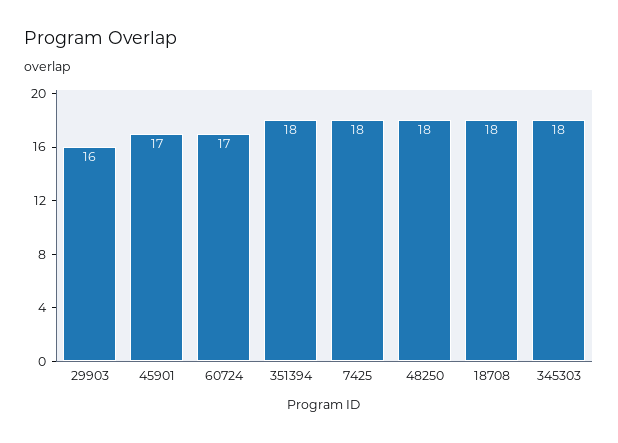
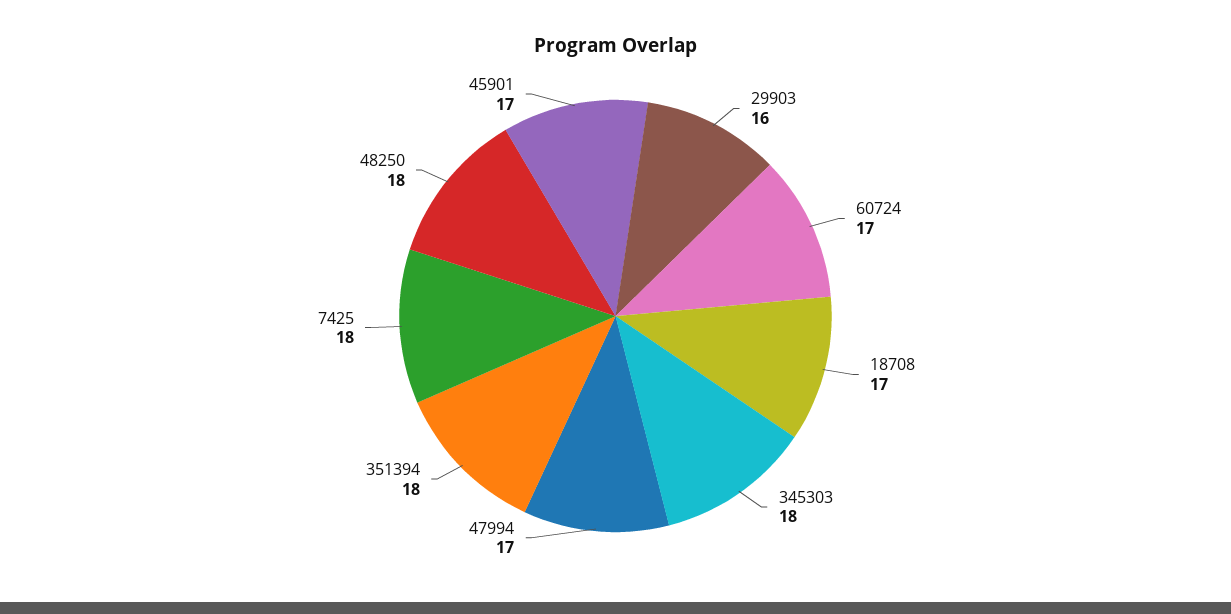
18708: 18 -> 17
47994: none -> 17

